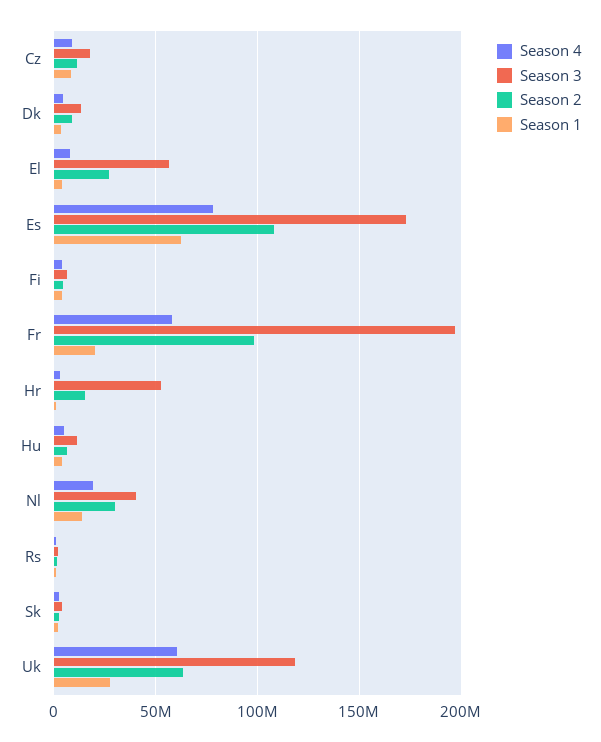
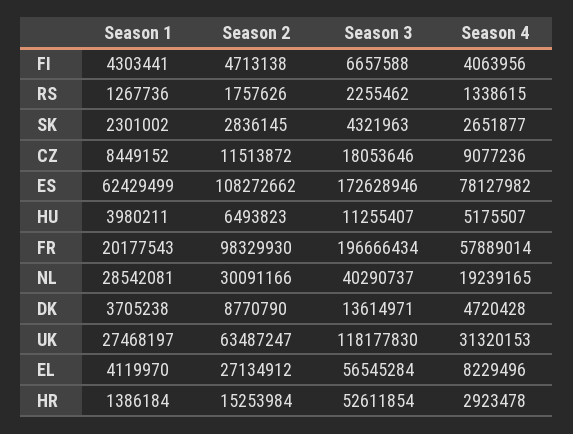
Season 1, Nl: 15000000 -> 28542081
Season 4, Uk: 60000000 -> 31320153

